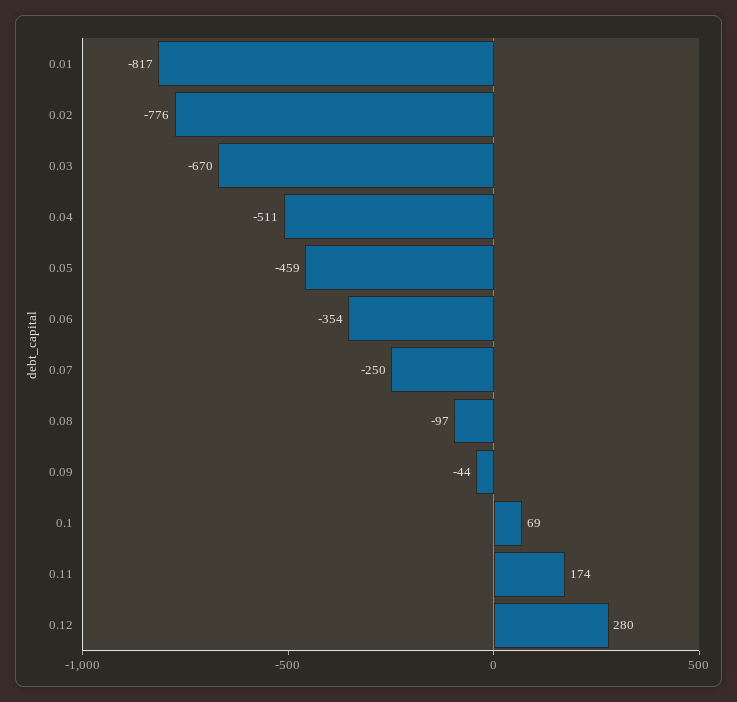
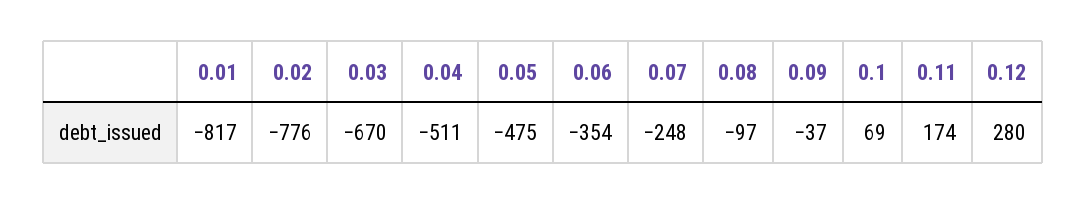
0.05: -459 -> -475
0.07: -250 -> -248
0.09: -44 -> -37

